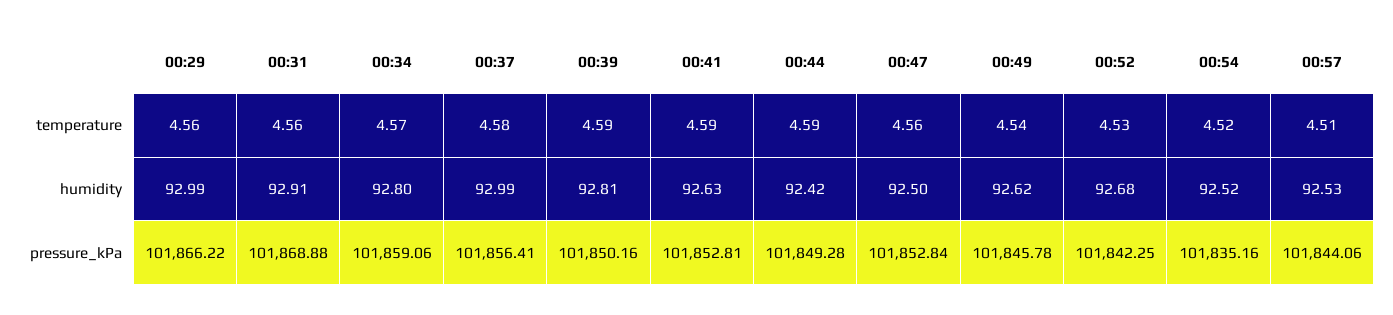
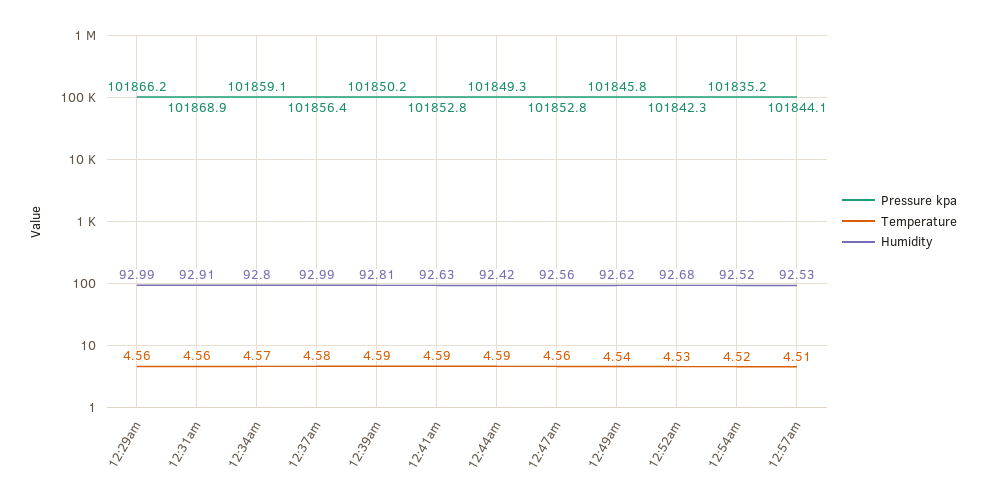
humidity, 00:47: 92.5 -> 92.56

